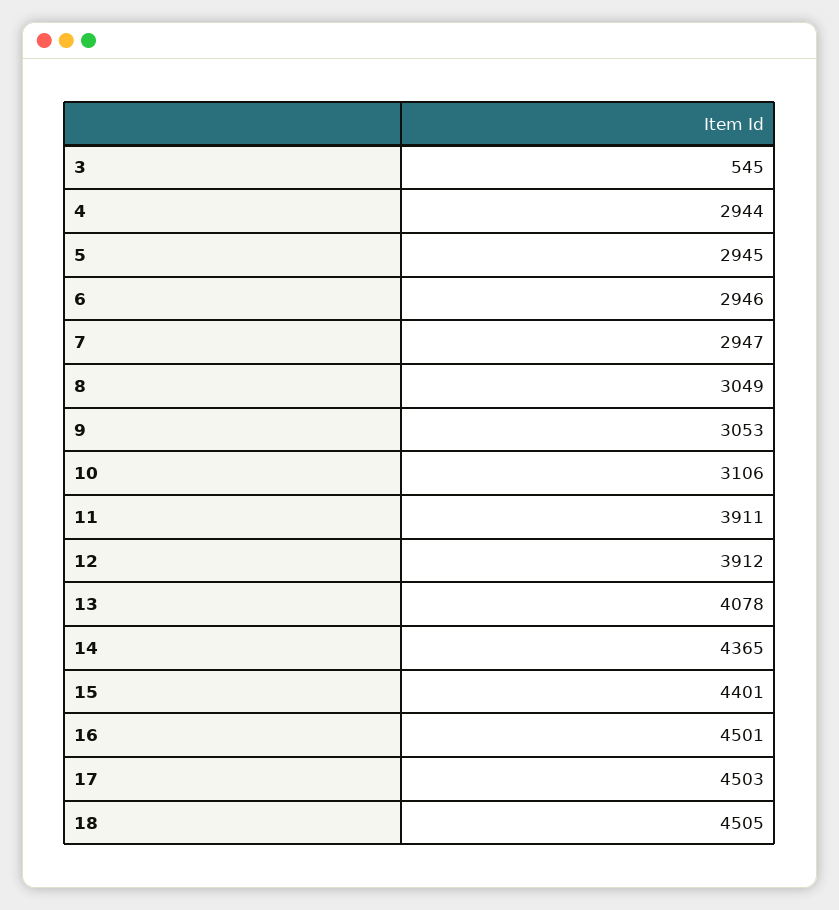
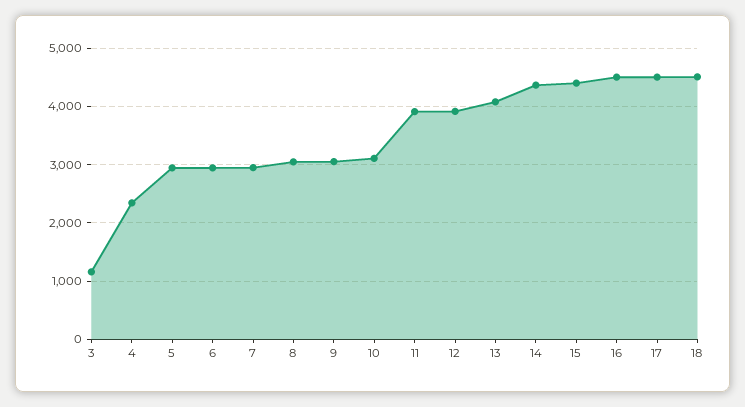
3: 545 -> 1200
4: 2944 -> 2400

